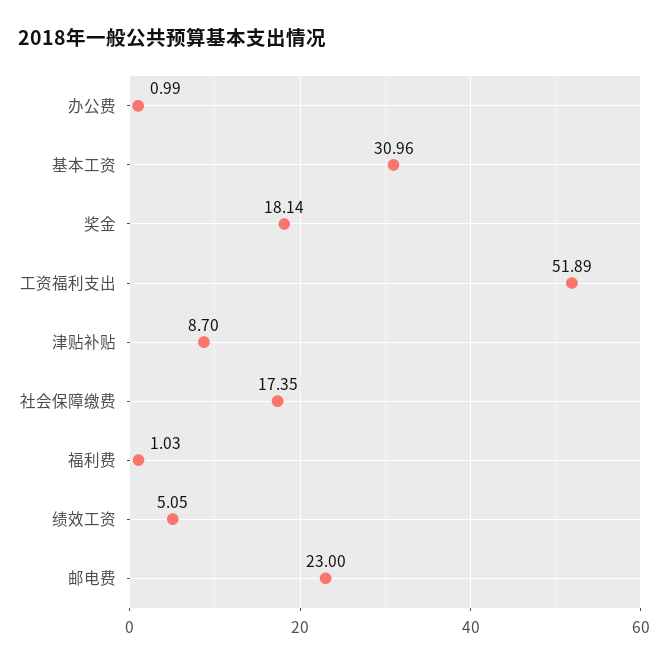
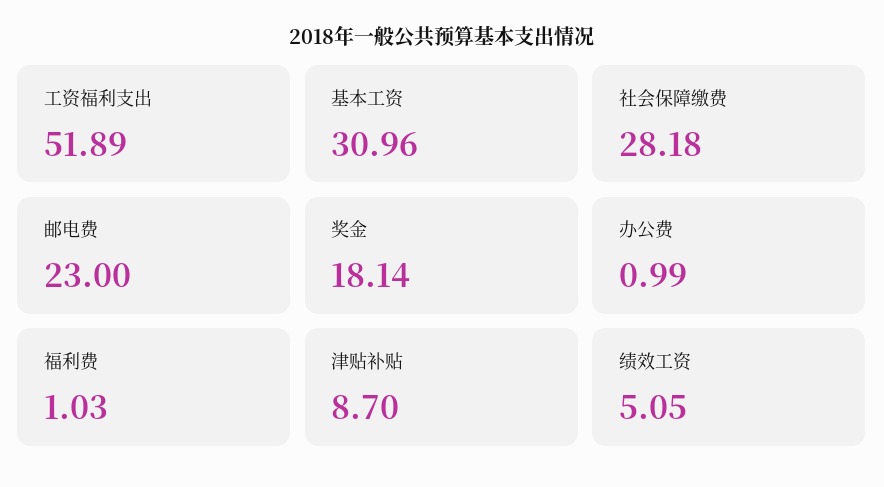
社会保障缴费: 17.35 -> 28.18

